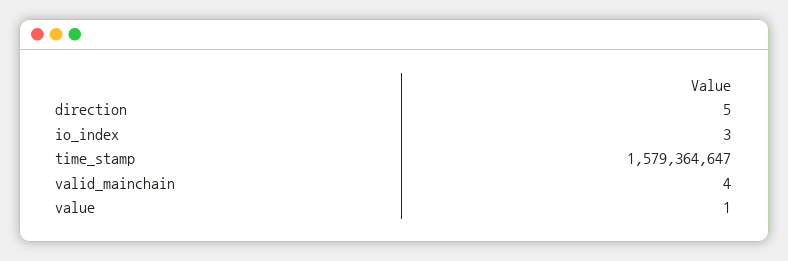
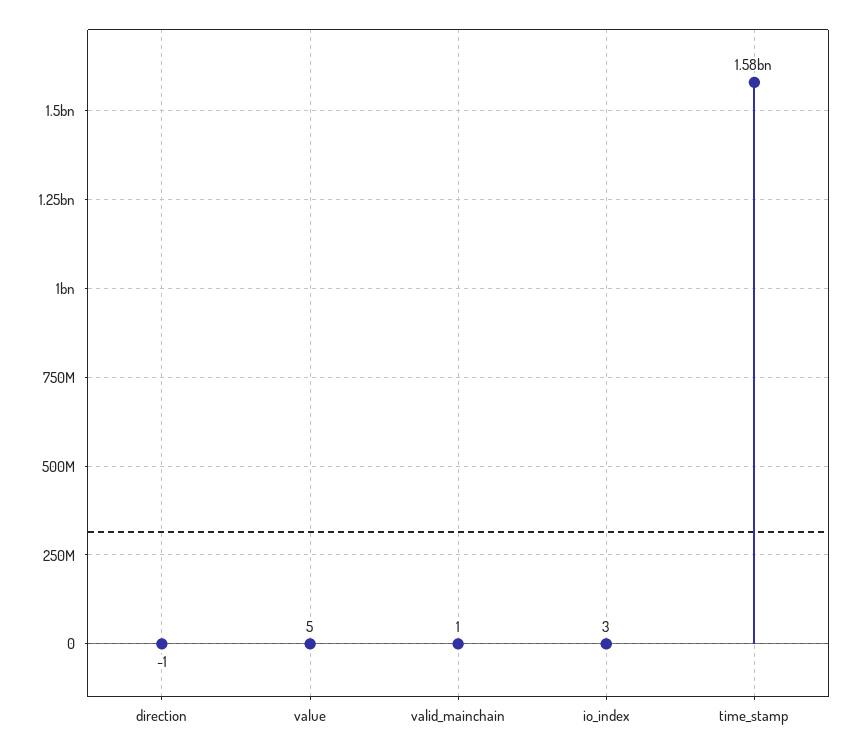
direction: 5 -> -1
valid_mainchain: 4 -> 1
value: 1 -> 5

